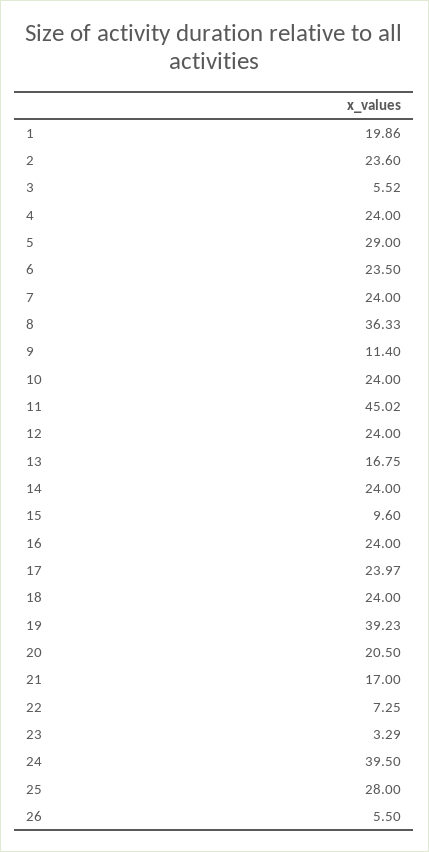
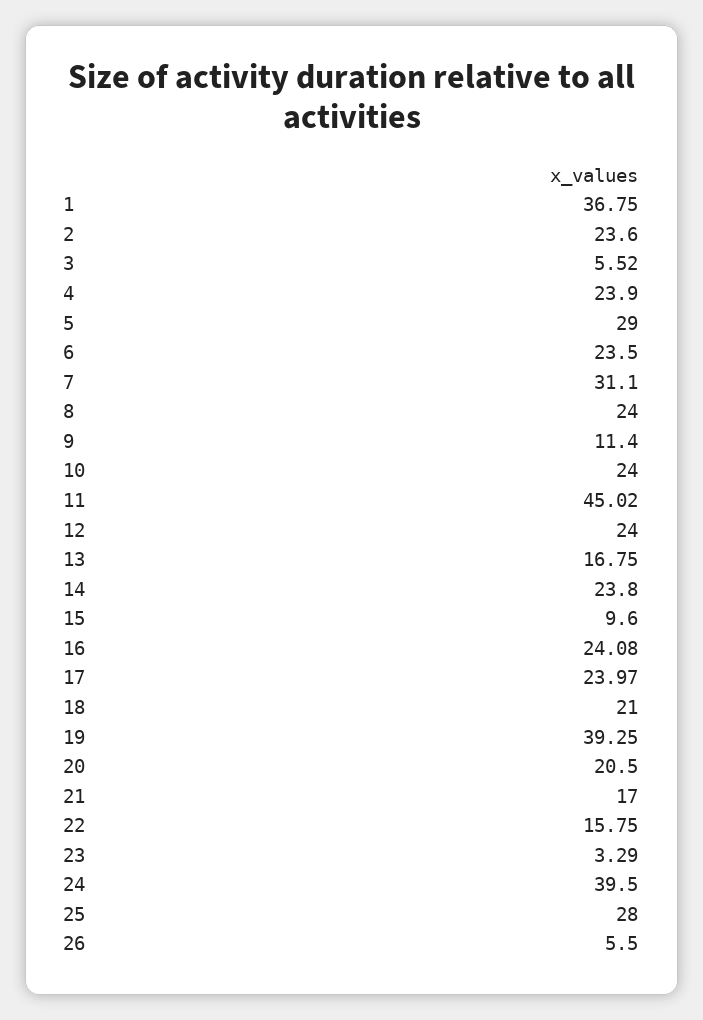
1: 19.86 -> 36.75
4: 24 -> 23.9
7: 24 -> 31.1
8: 36.33 -> 24
14: 24 -> 23.8
16: 24 -> 24.08
18: 24 -> 21
19: 39.23 -> 39.25
22: 7.25 -> 15.75

